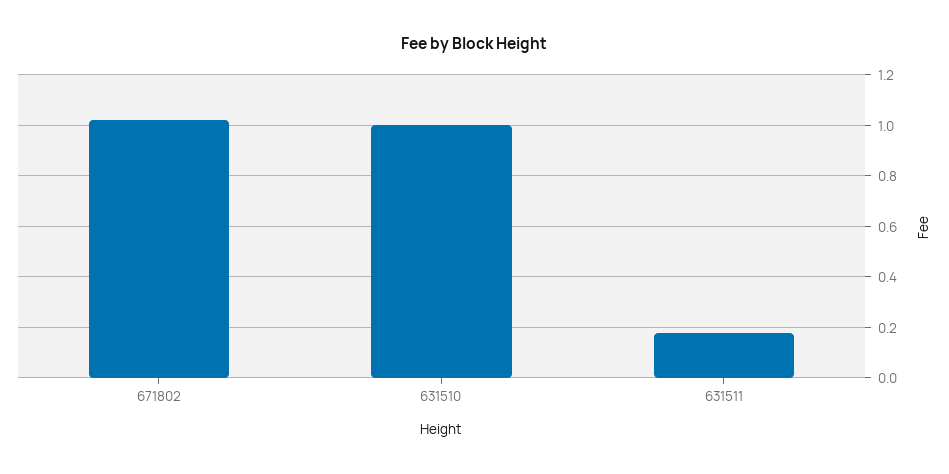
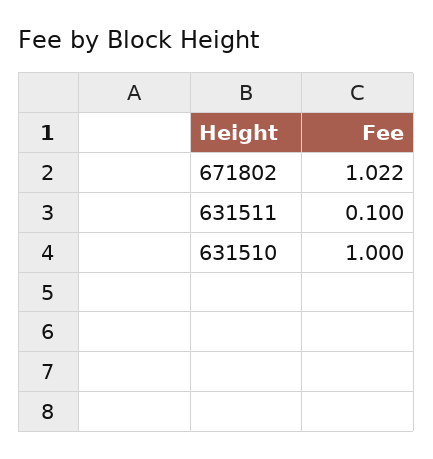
631511: 0.175 -> 0.1

